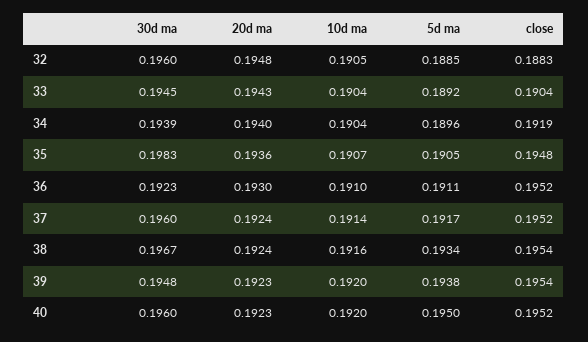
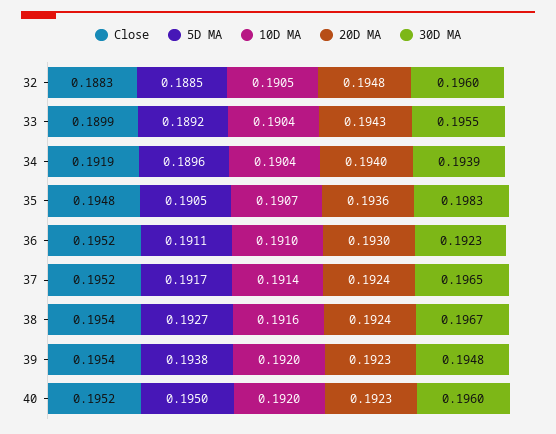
30d ma, 33: 0.1945 -> 0.1955
close, 33: 0.1904 -> 0.1899
30d ma, 37: 0.196 -> 0.1965
5d ma, 38: 0.1934 -> 0.1927

